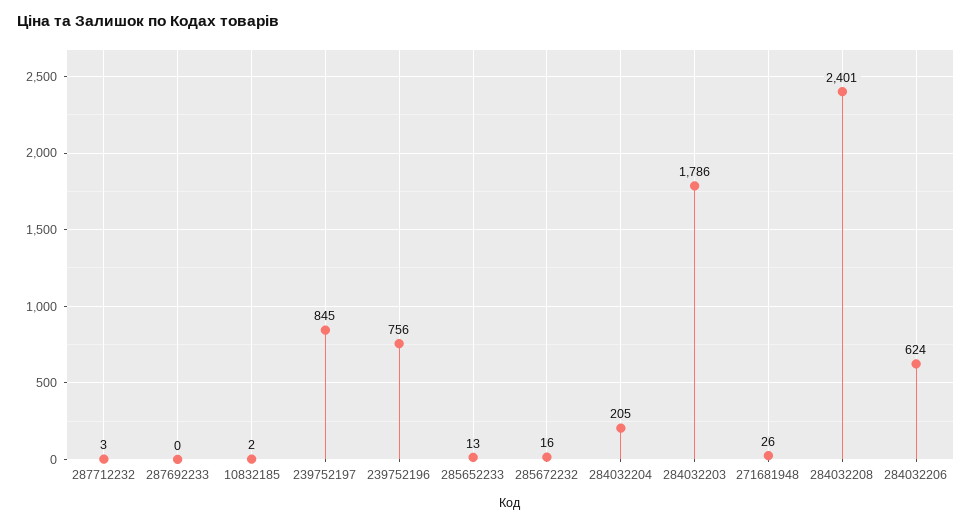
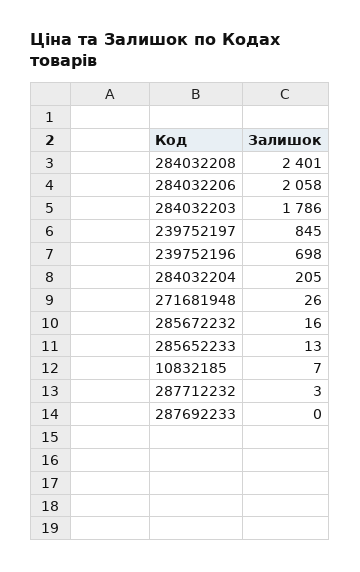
10832185: 2 -> 7
239752196: 756 -> 698
284032206: 624 -> 2058

